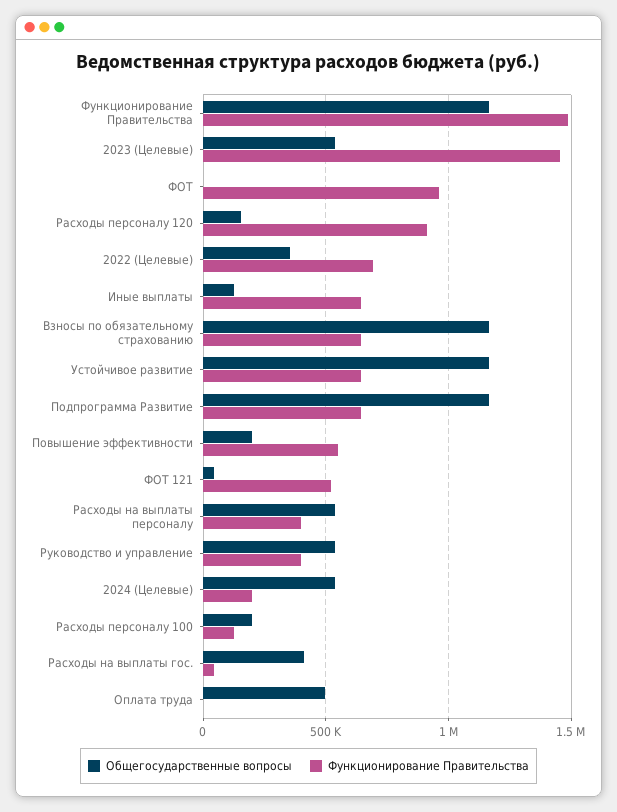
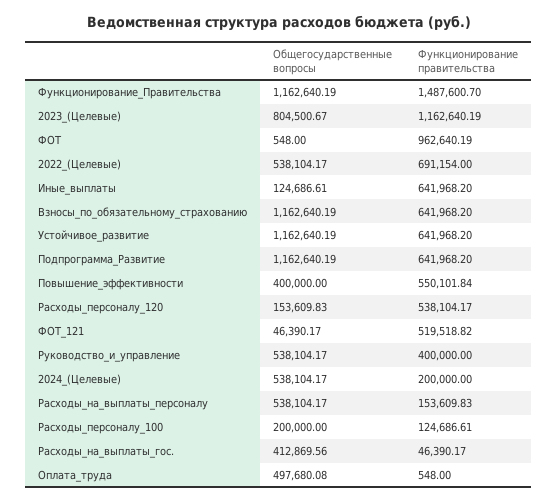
Общегосударственные вопросы, 2023 (Целевые): 550000 -> 804500.67
Функционирование Правительства, 2023 (Целевые): 1450000 -> 1162640.19
Функционирование Правительства, Расходы персоналу 120: 900000 -> 538104.17
Общегосударственные вопросы, 2022 (Целевые): 350000 -> 538104.17
Общегосударственные вопросы, Повышение эффективности: 200000 -> 400000
Функционирование Правительства, Расходы на выплаты персоналу: 400000 -> 153609.83

